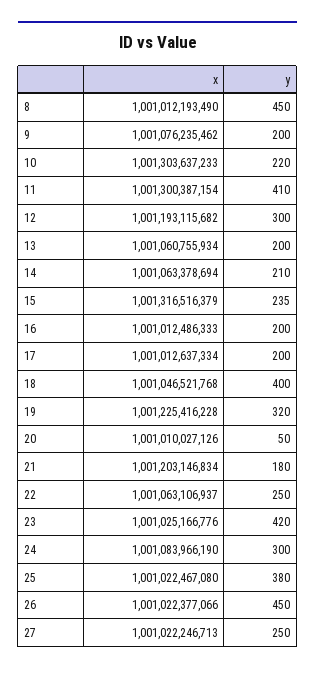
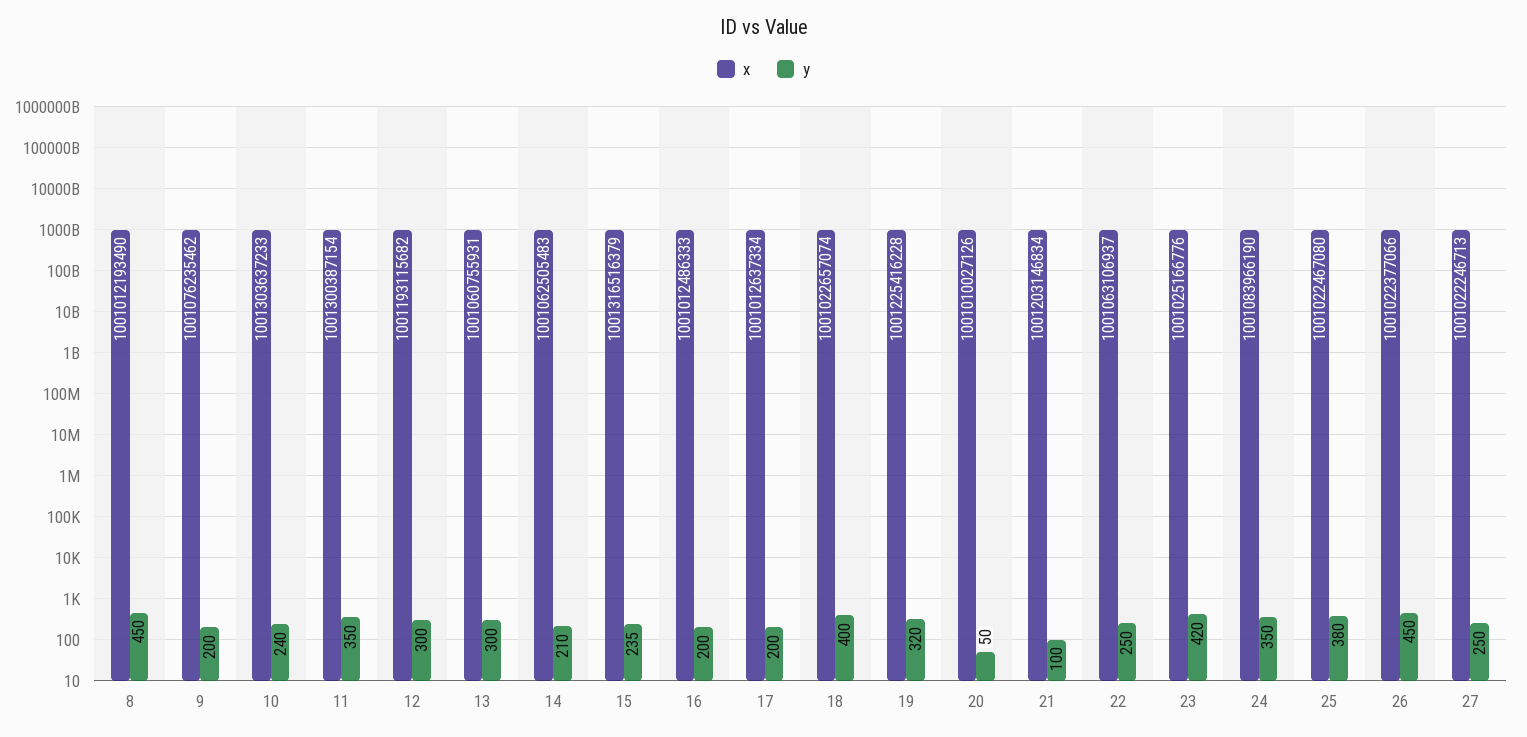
y, 10: 220 -> 240
y, 11: 410 -> 350
x, 13: 1001060755934 -> 1001060755931
y, 13: 200 -> 300
x, 14: 1001063378694 -> 1001062505483
x, 18: 1001046521768 -> 1001022657074
y, 21: 180 -> 100
y, 24: 300 -> 350

